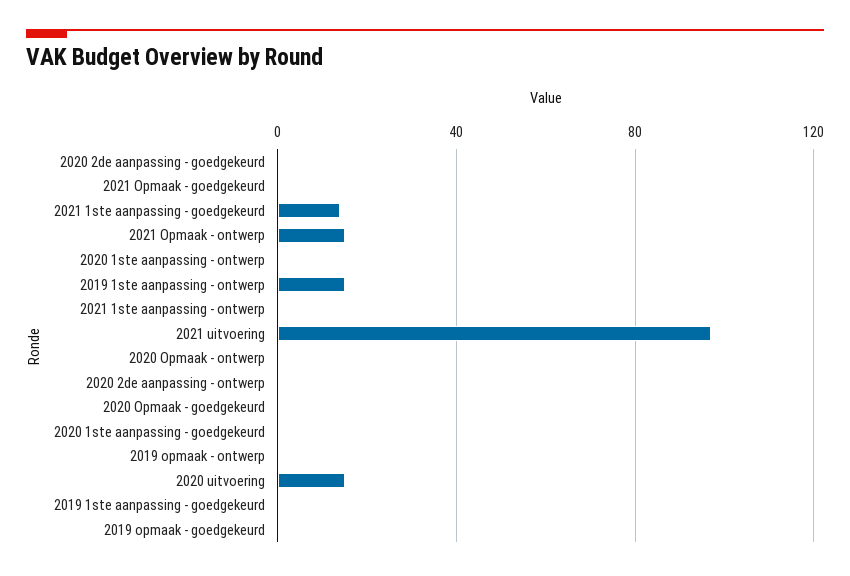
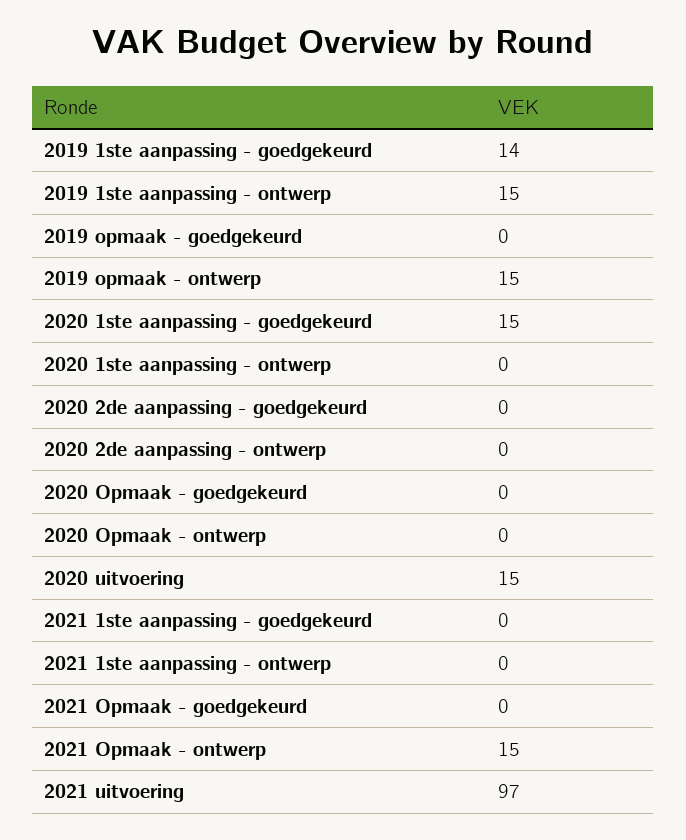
2021 1ste aanpassing - goedgekeurd: 15 -> 0
2020 1ste aanpassing - goedgekeurd: 0 -> 15
2019 opmaak - ontwerp: 0 -> 15
2019 1ste aanpassing - goedgekeurd: 0 -> 14

